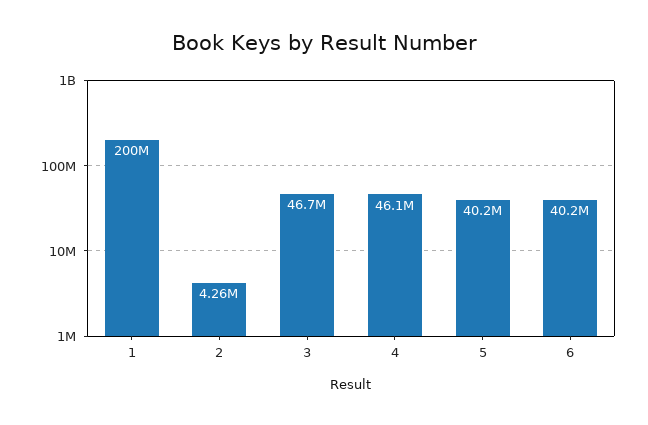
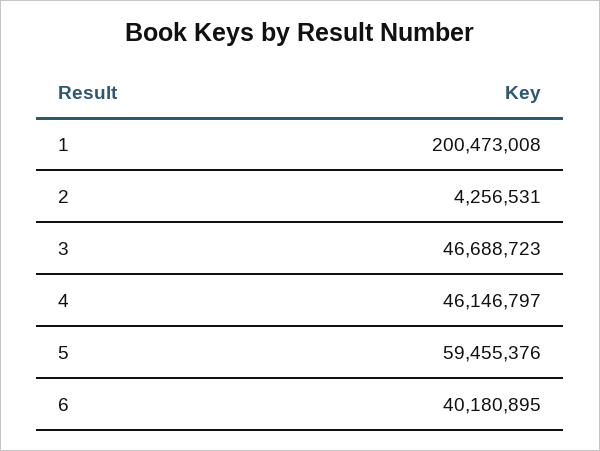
5: 40200000 -> 59455376

